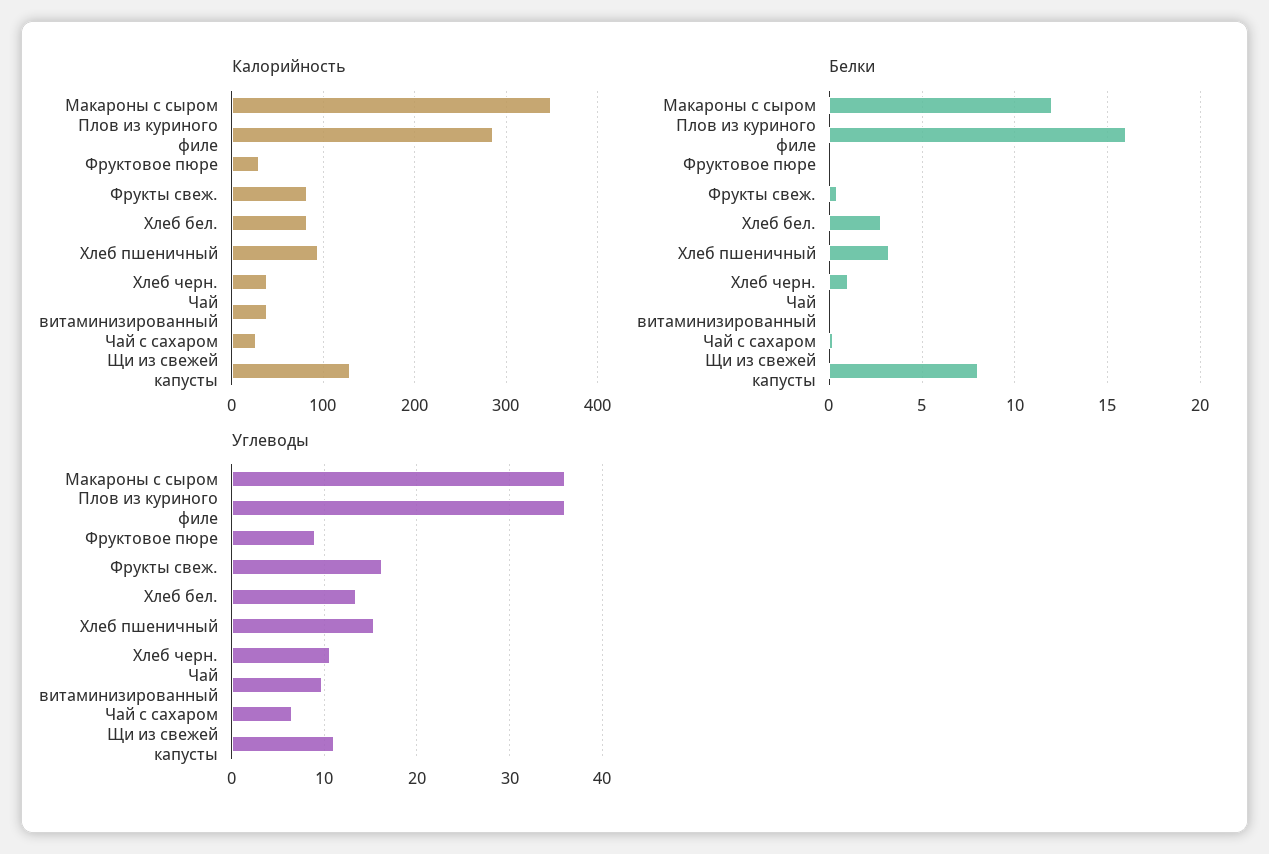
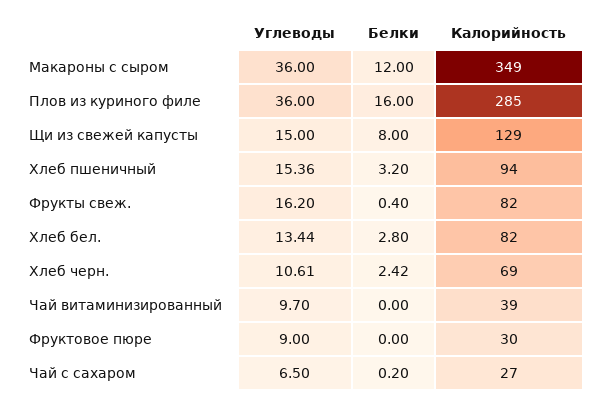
Калорийность, Хлеб черн.: 40 -> 69
Белки, Хлеб черн.: 1 -> 2.42
Углеводы, Щи из свежей капусты: 11 -> 15

